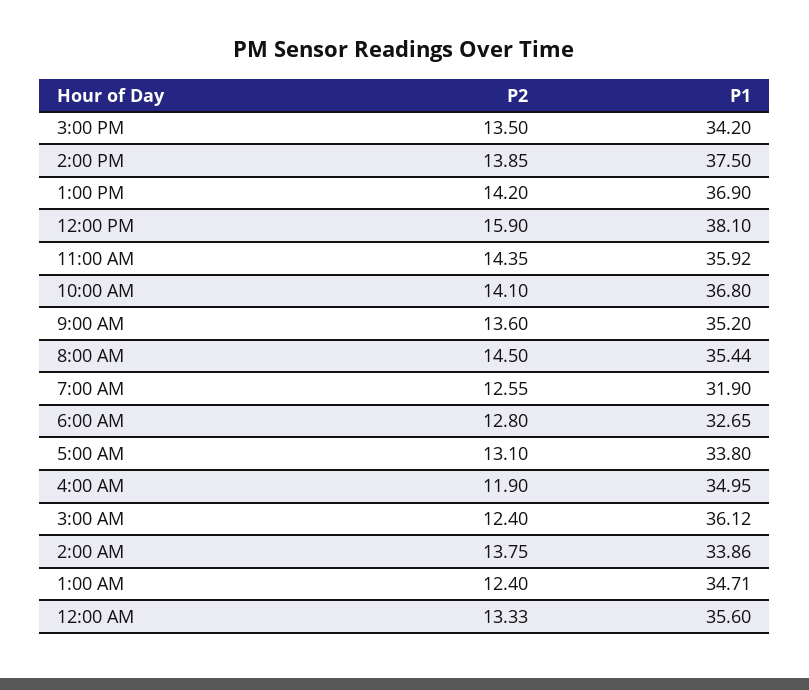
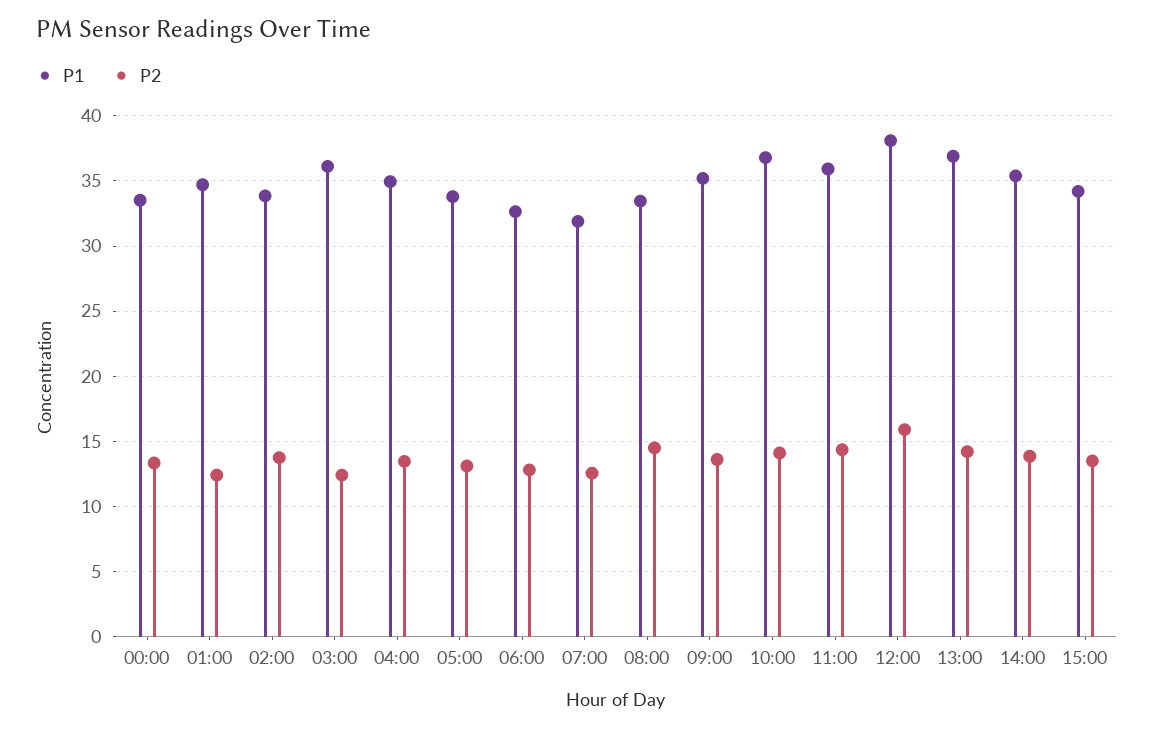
P1, 2:00 PM: 37.5 -> 35.5
P1, 8:00 AM: 35.44 -> 33.5
P2, 4:00 AM: 11.9 -> 13.5
P1, 12:00 AM: 35.6 -> 33.5

